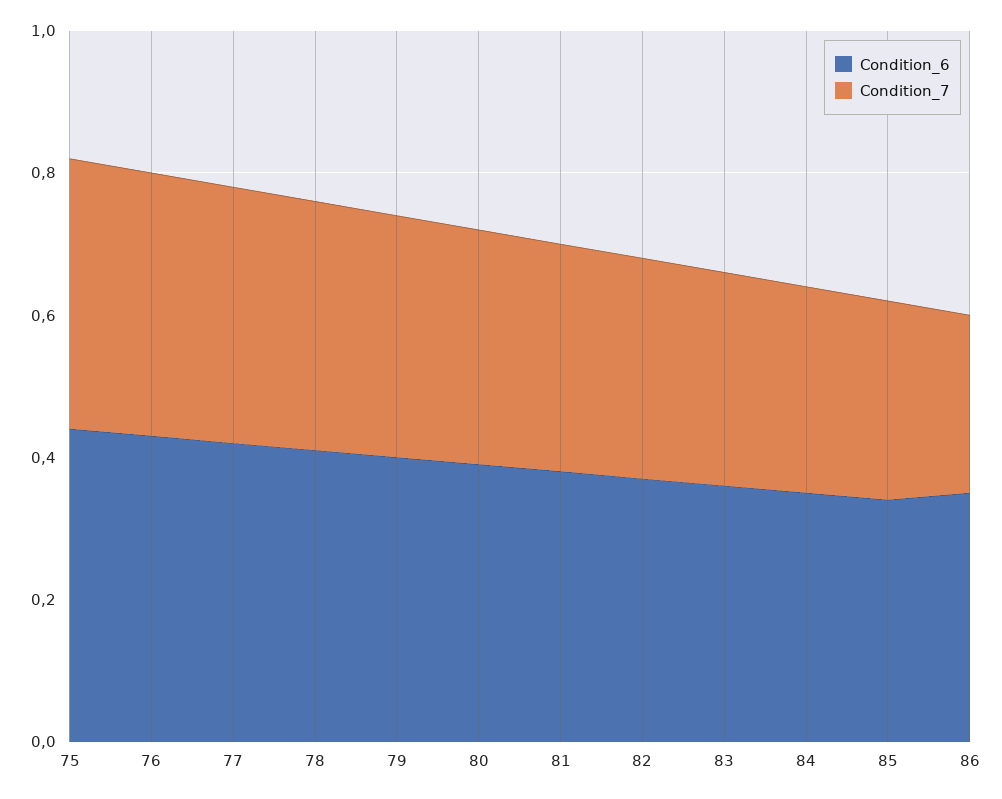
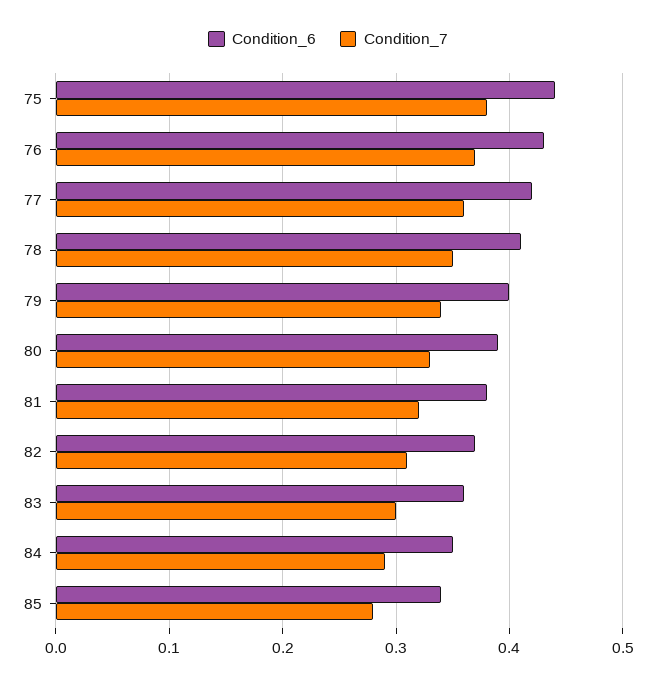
Condition_6, 86: 0.35 -> none
Condition_7, 86: 0.25 -> none

